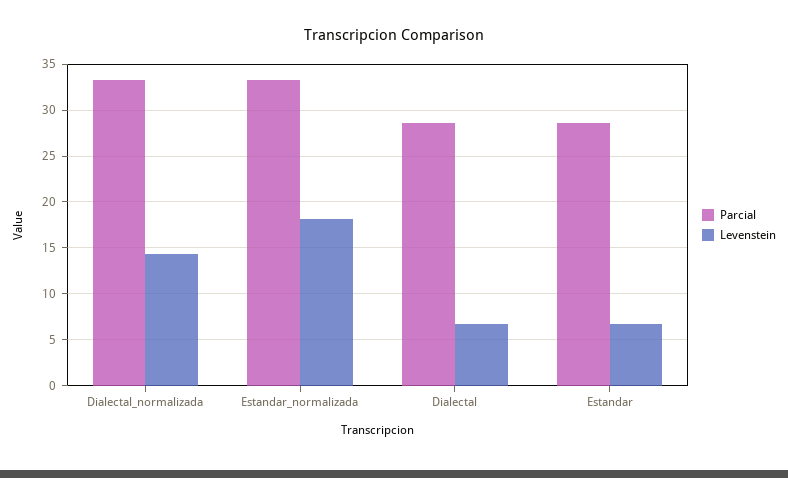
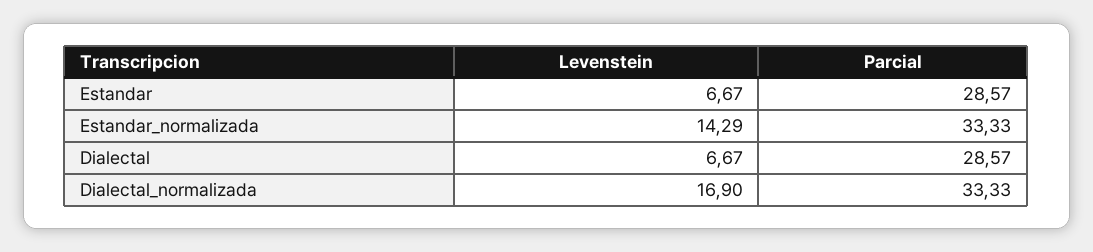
Levenstein, Dialectal_normalizada: 14 -> 16.9
Levenstein, Estandar_normalizada: 18 -> 14.29

